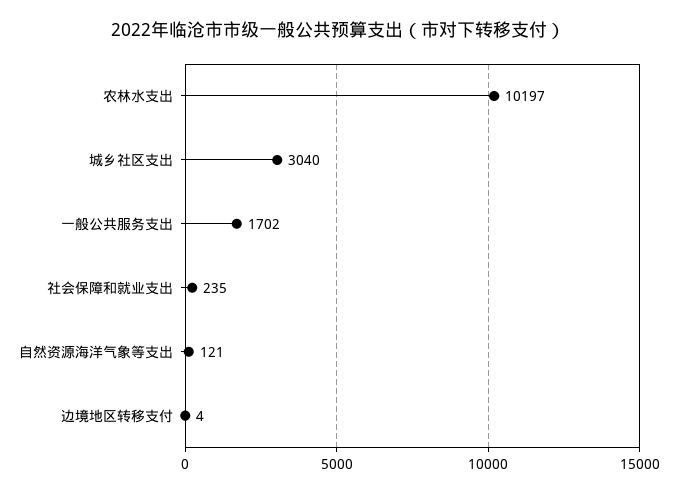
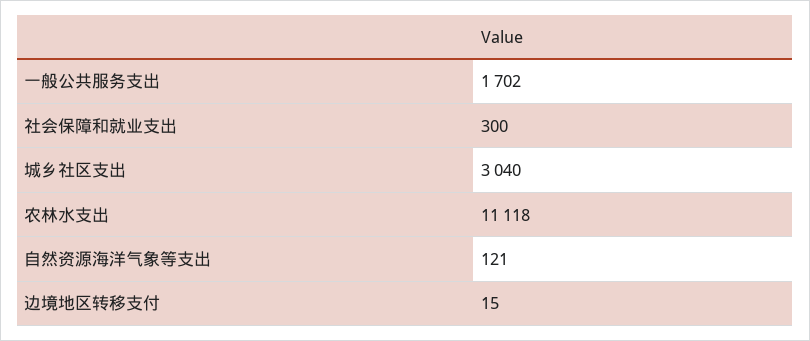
农林水支出: 10197 -> 11118
社会保障和就业支出: 235 -> 300
边境地区转移支付: 4 -> 15

